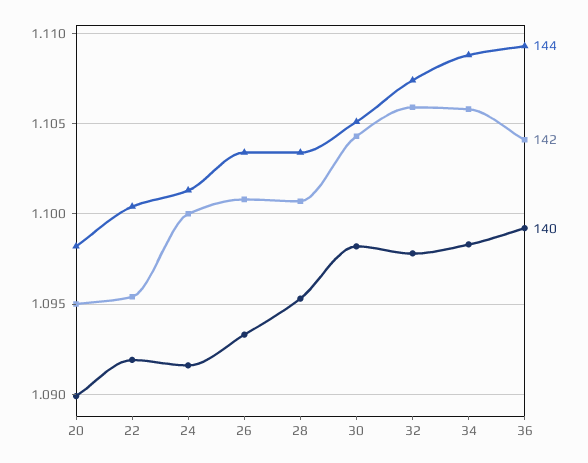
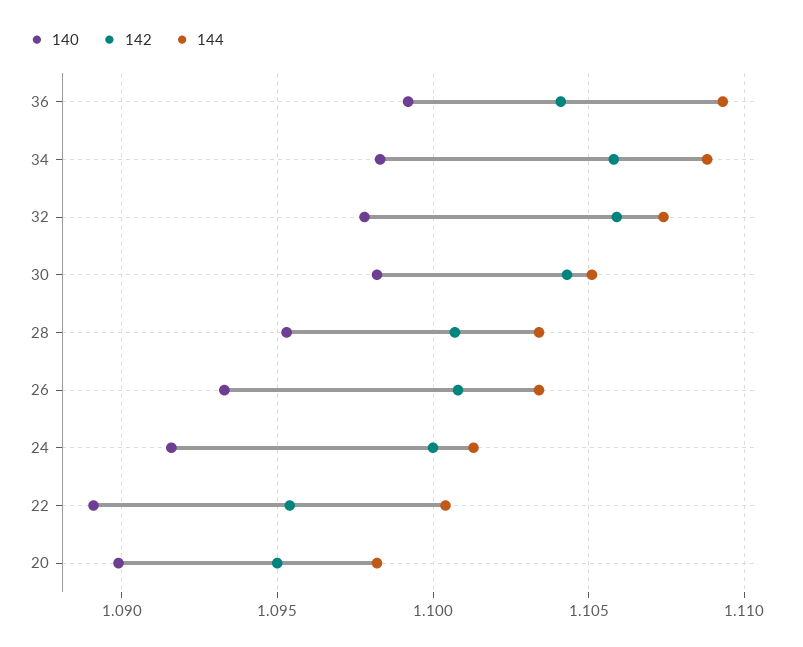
140, 22: 1.092 -> 1.089

